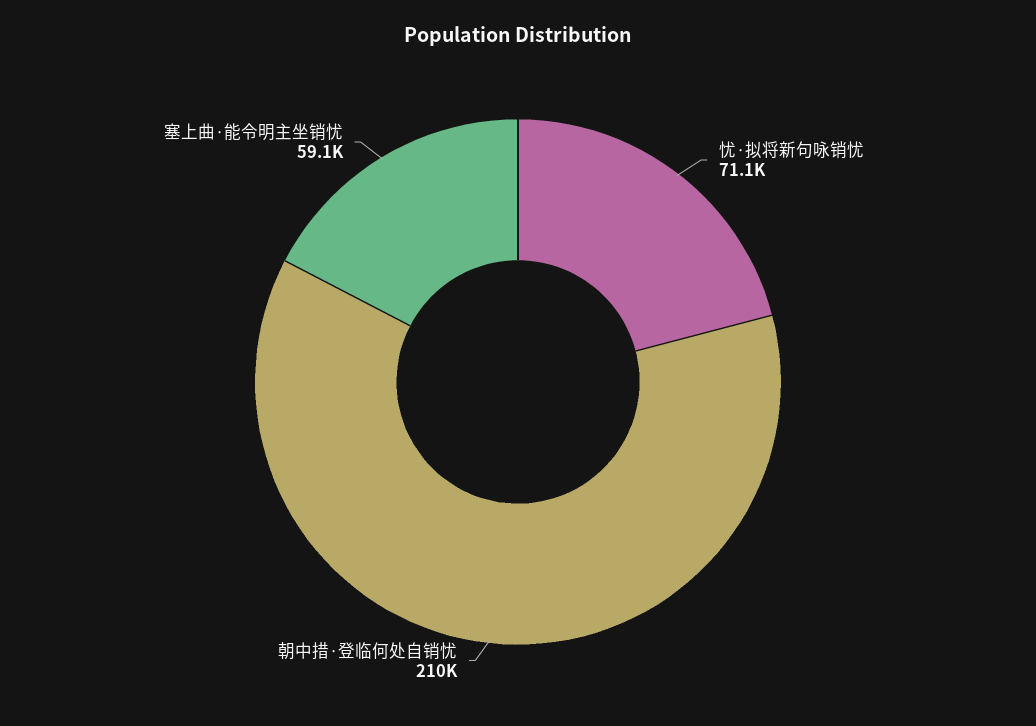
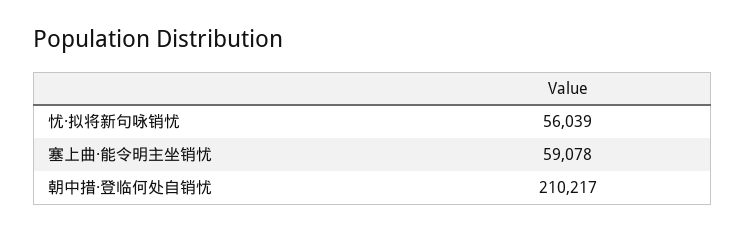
忧·拟将新句咏销忧: 71100 -> 56039

